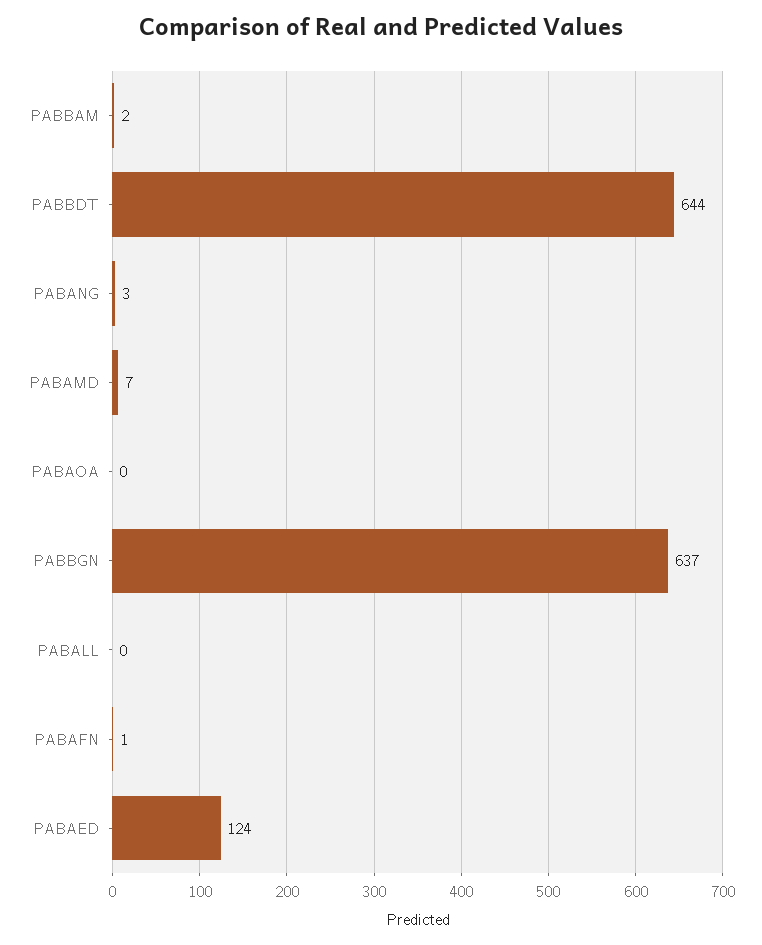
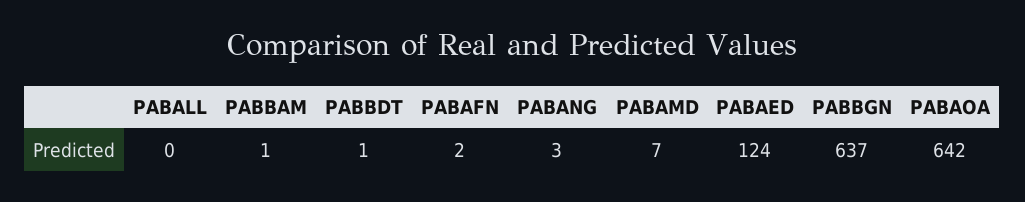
PABBAM: 2 -> 1
PABBDT: 644 -> 1
PABAOA: 0 -> 642
PABAFN: 1 -> 2

